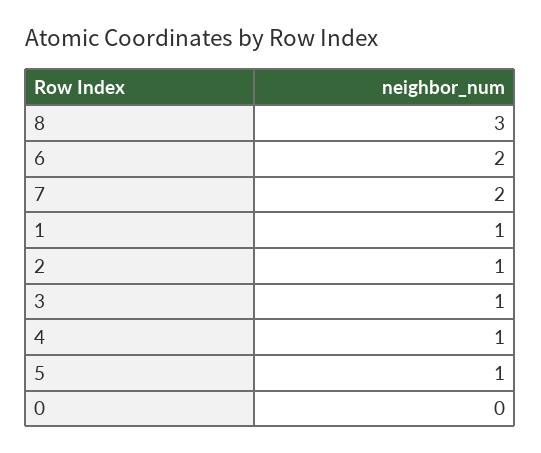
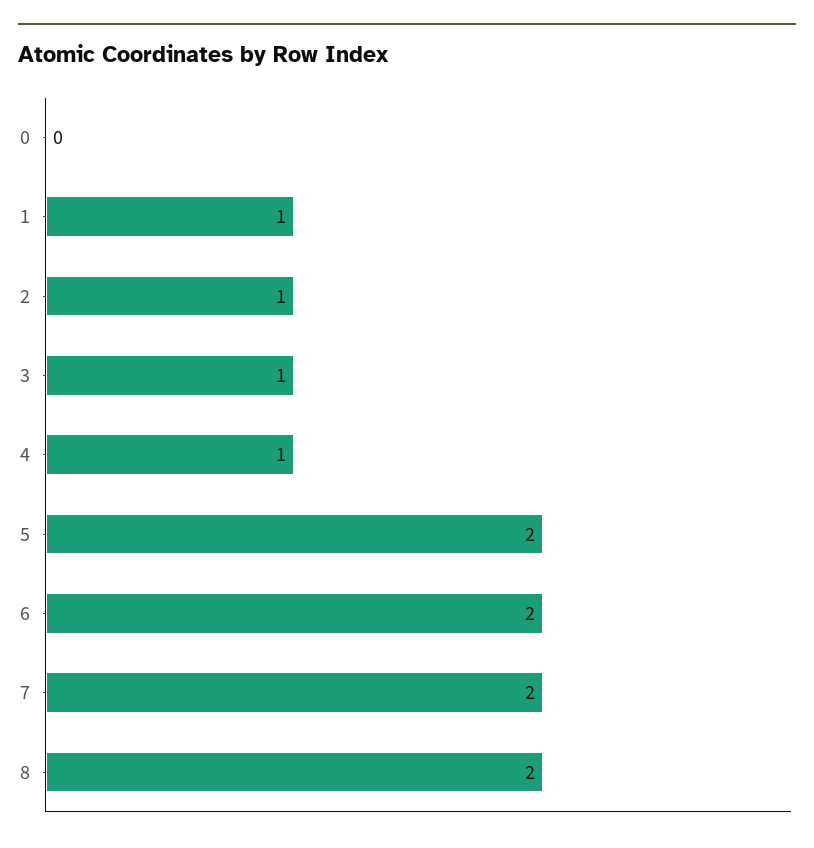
8: 3 -> 2
5: 1 -> 2

